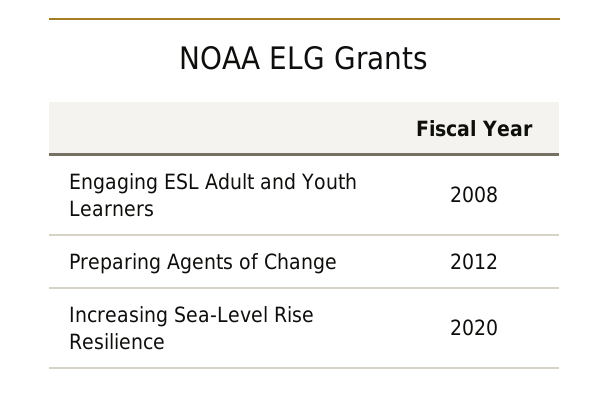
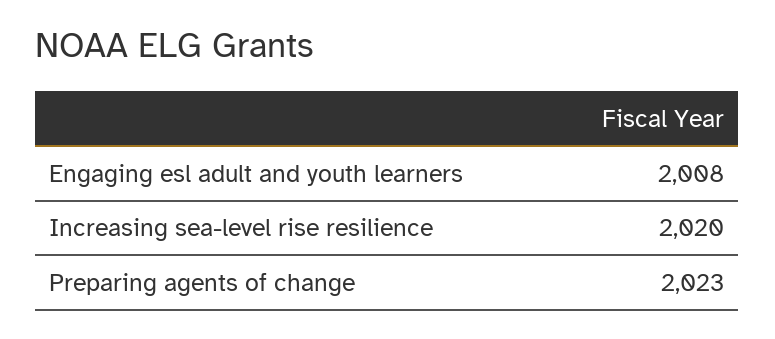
Preparing Agents of Change: 2012 -> 2023

